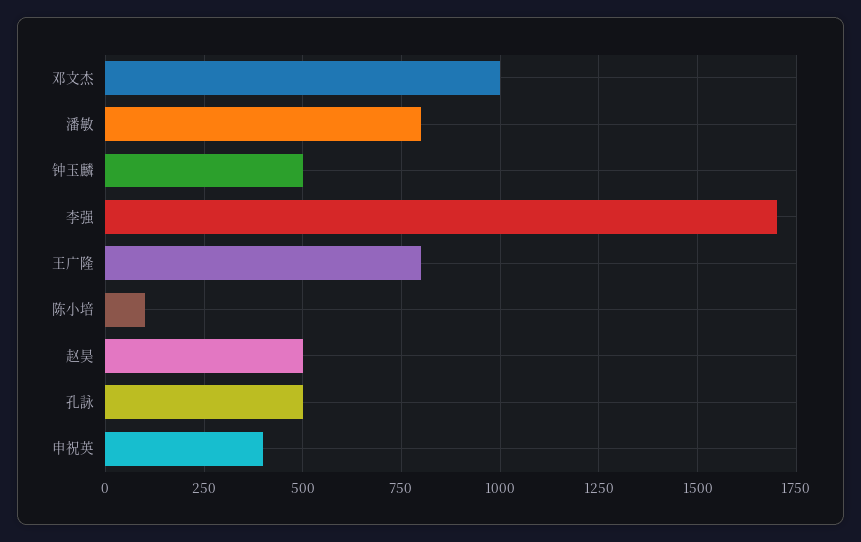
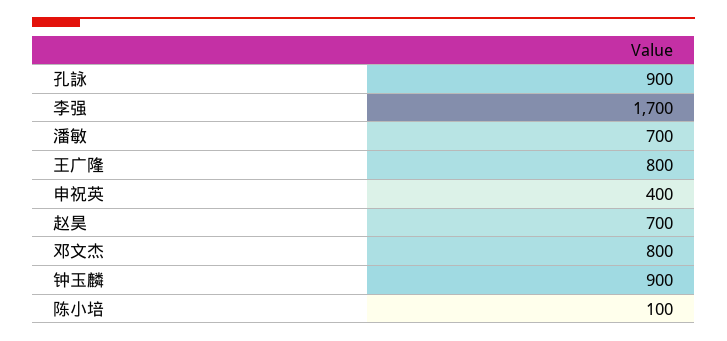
邓文杰: 1000 -> 800
潘敏: 800 -> 700
钟玉麟: 500 -> 900
赵昊: 500 -> 700
孔詠: 500 -> 900

